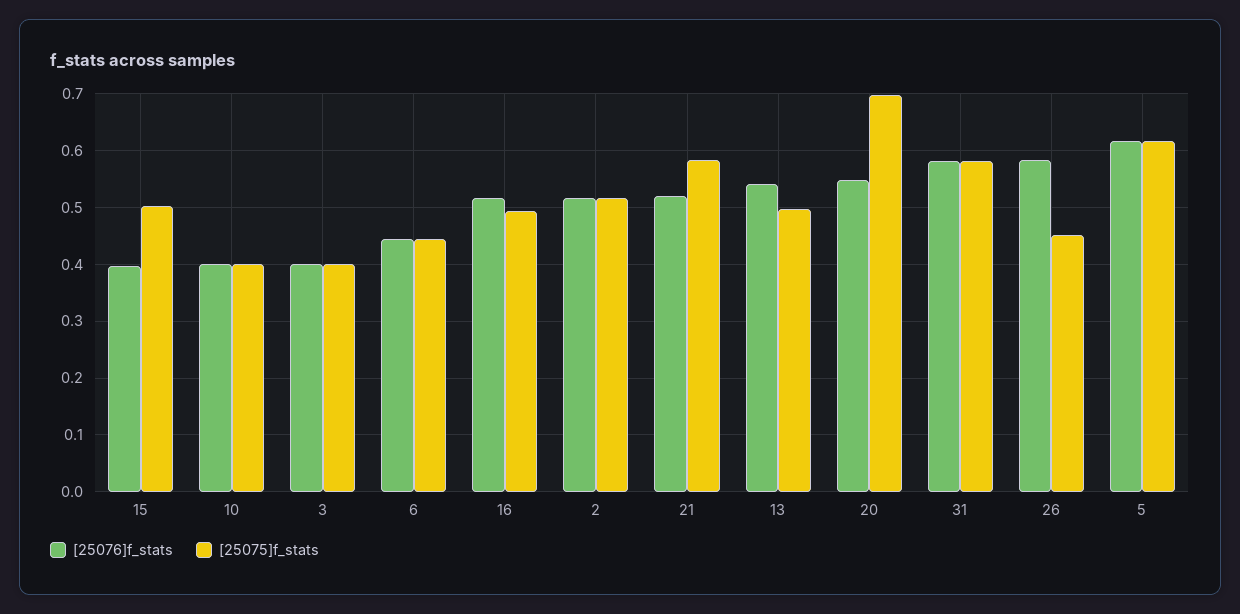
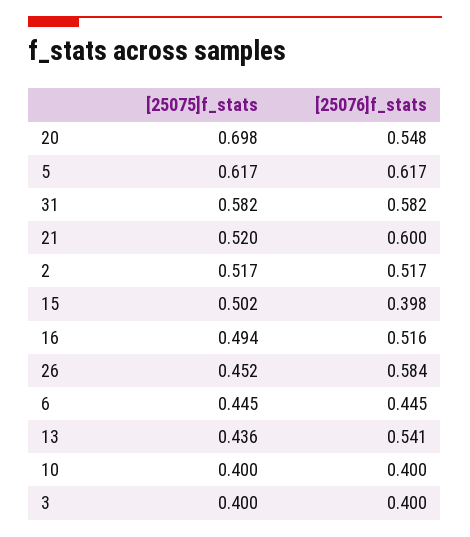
[25076]f_stats, 21: 0.52 -> 0.6
[25075]f_stats, 21: 0.58 -> 0.52
[25075]f_stats, 13: 0.5 -> 0.436

